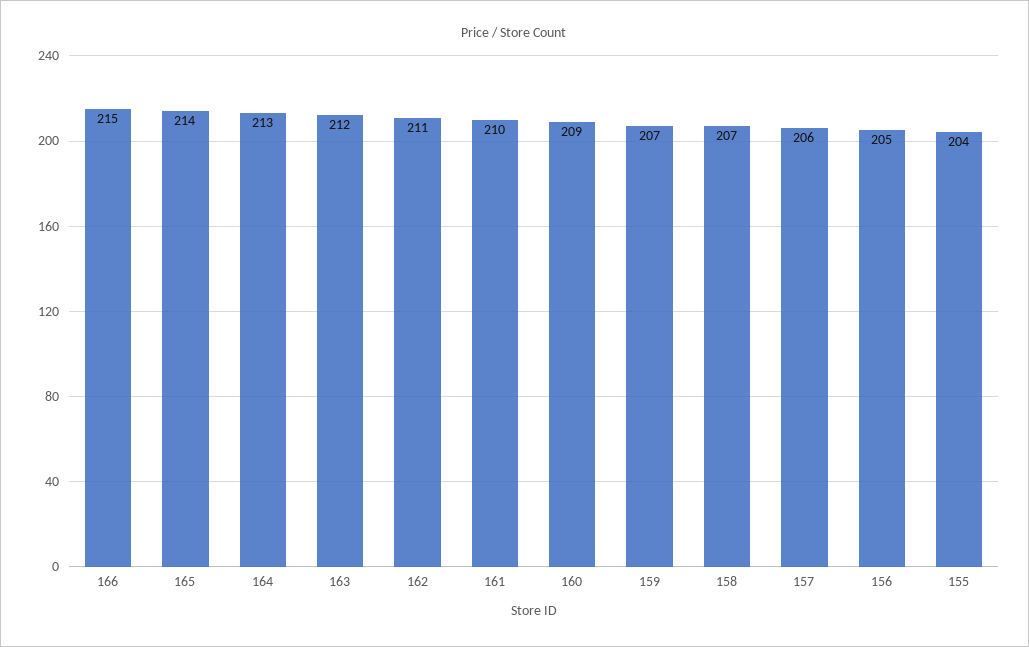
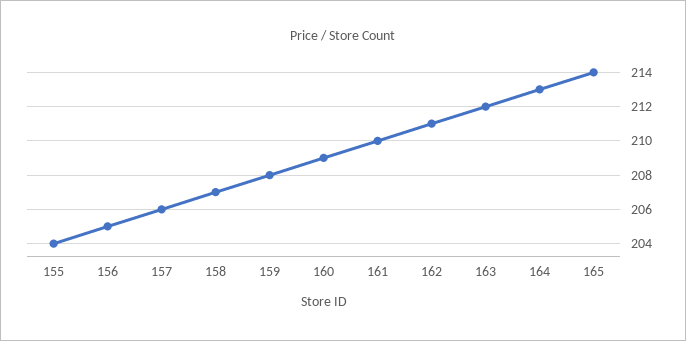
166: 215 -> none
159: 207 -> 208

